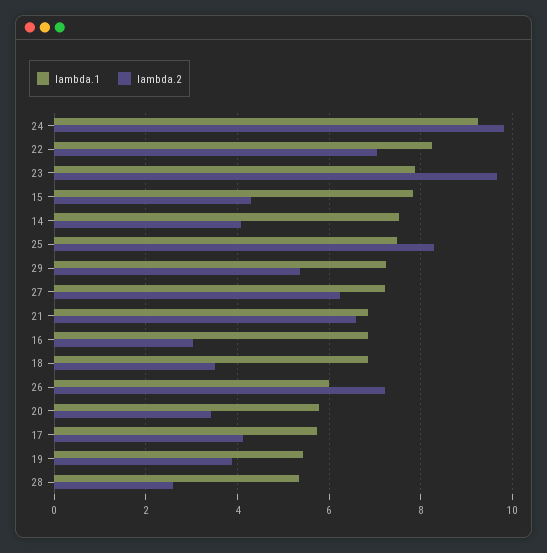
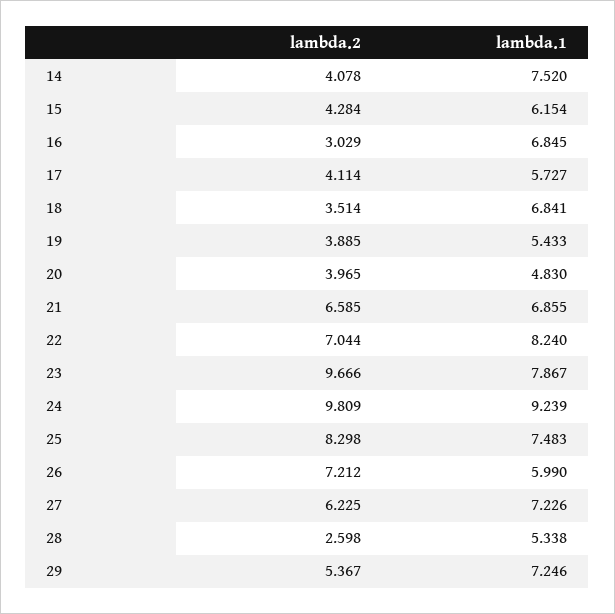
lambda.1, 15: 7.8 -> 6.154
lambda.1, 20: 5.8 -> 4.83
lambda.2, 20: 3.4 -> 3.965

